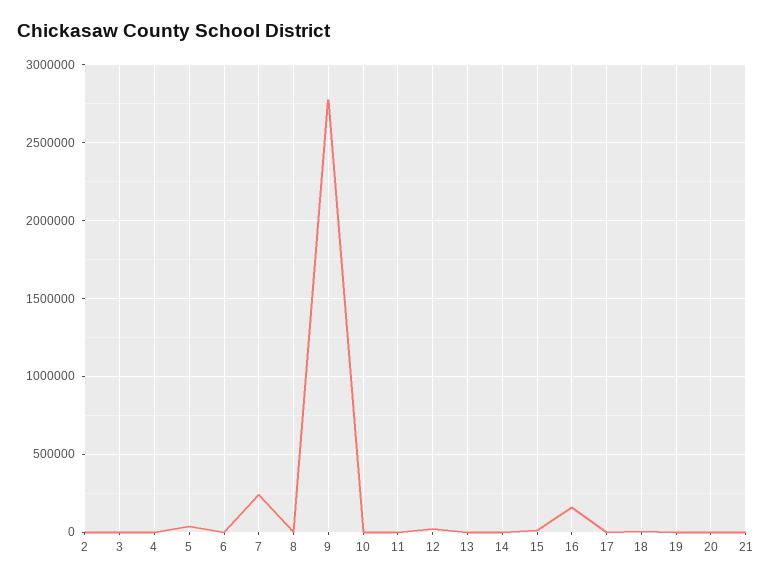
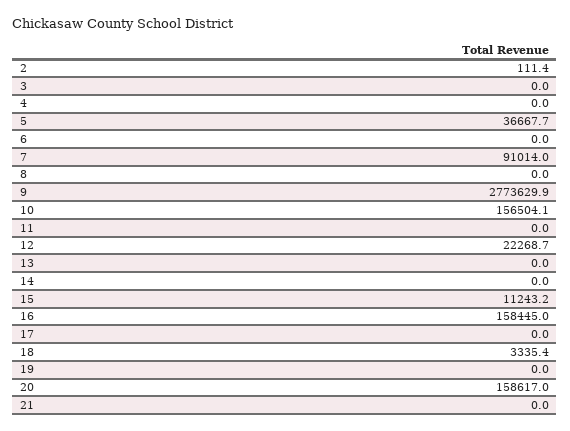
7: 250000 -> 91014
10: 0 -> 156504.1
20: 0 -> 158617

